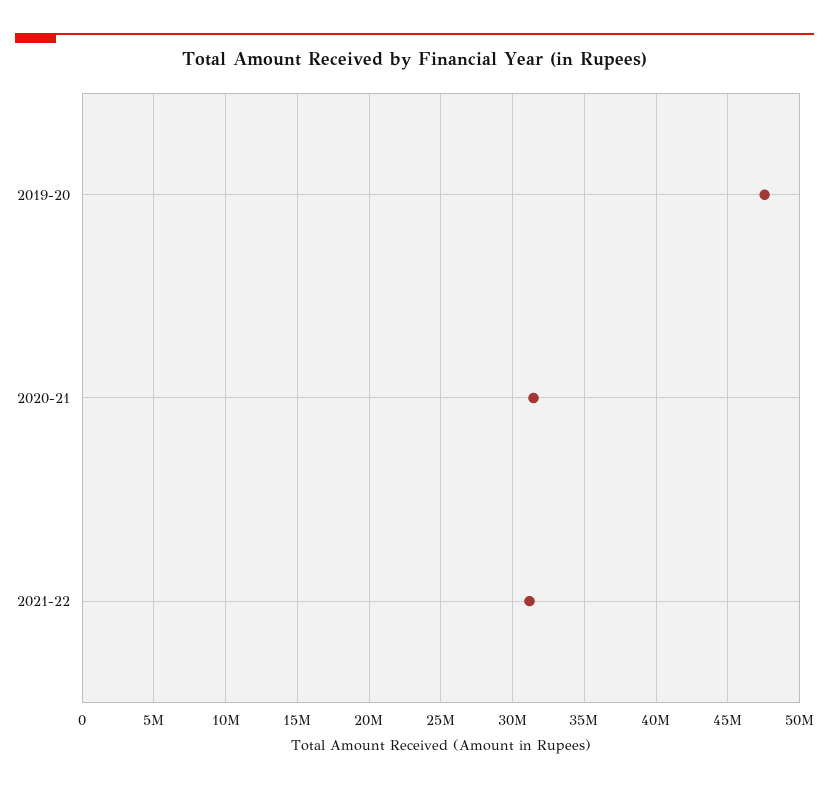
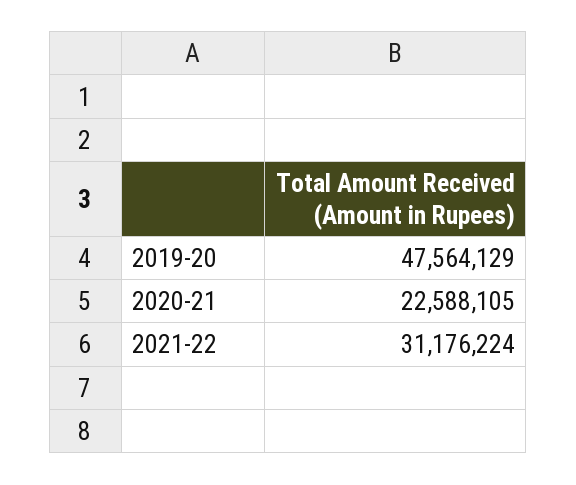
2020-21: 31500000 -> 22588105

